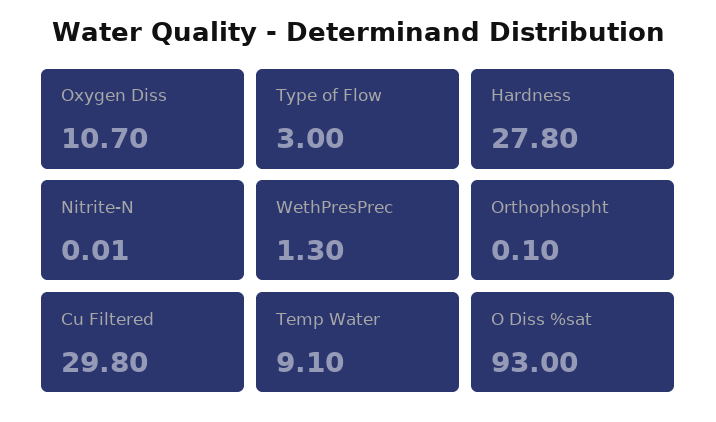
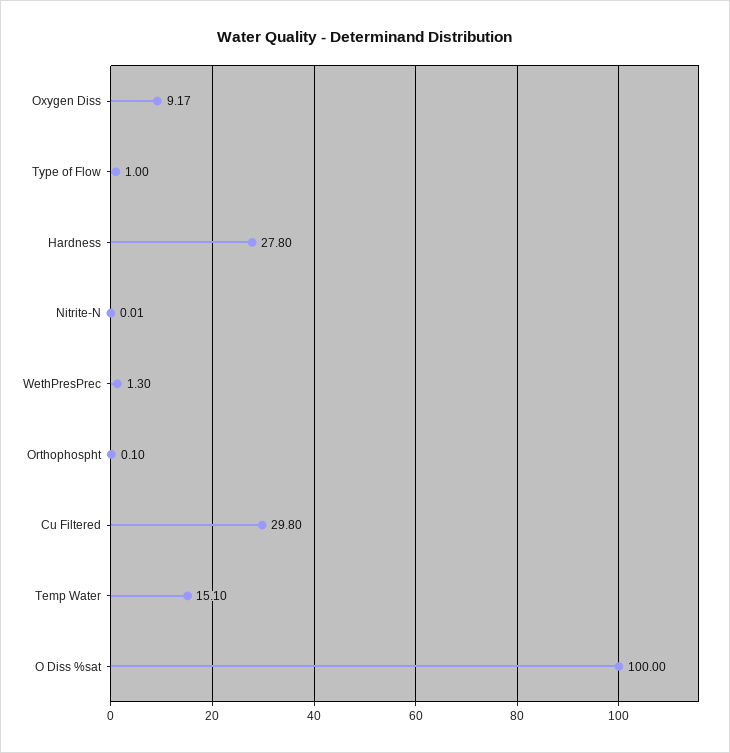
Oxygen Diss: 10.7 -> 9.17
Type of Flow: 3 -> 1
Temp Water: 9.1 -> 15.1
O Diss %sat: 93 -> 100

